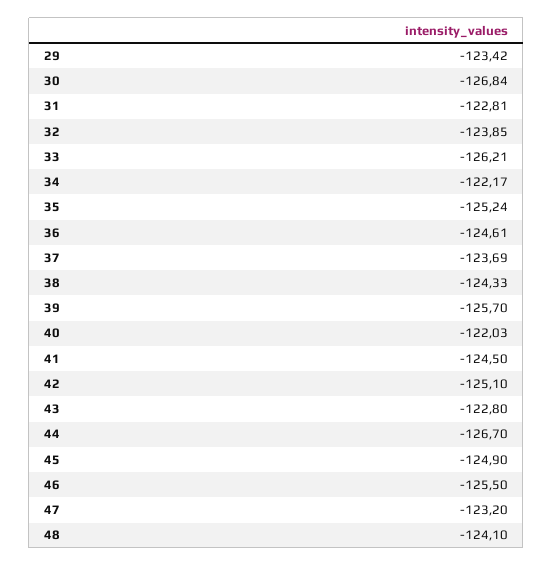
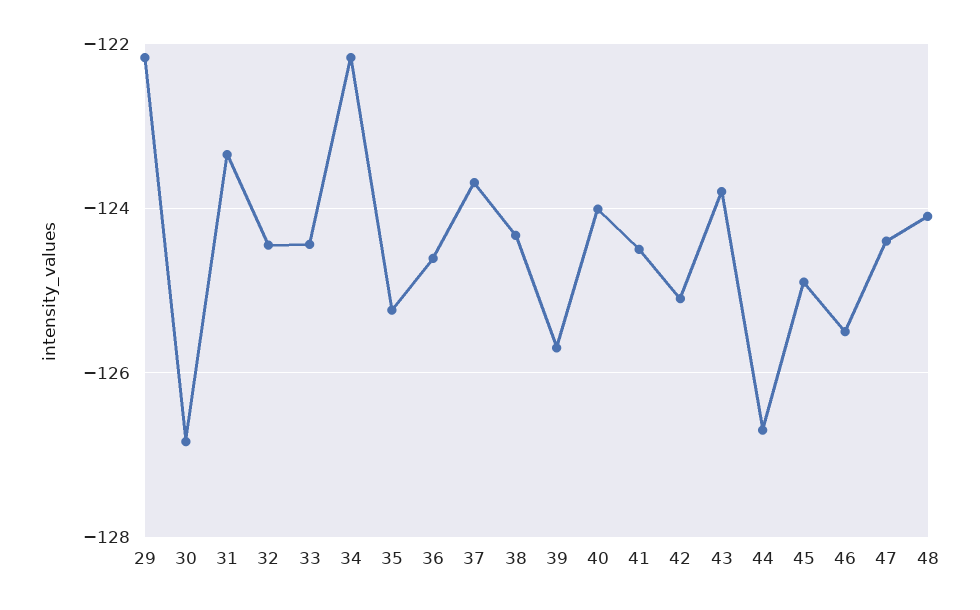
29: -123.42 -> -122.2
31: -122.81 -> -123.4
32: -123.85 -> -124.4
33: -126.21 -> -124.4
40: -122.03 -> -124
43: -122.8 -> -123.8
47: -123.2 -> -124.4

